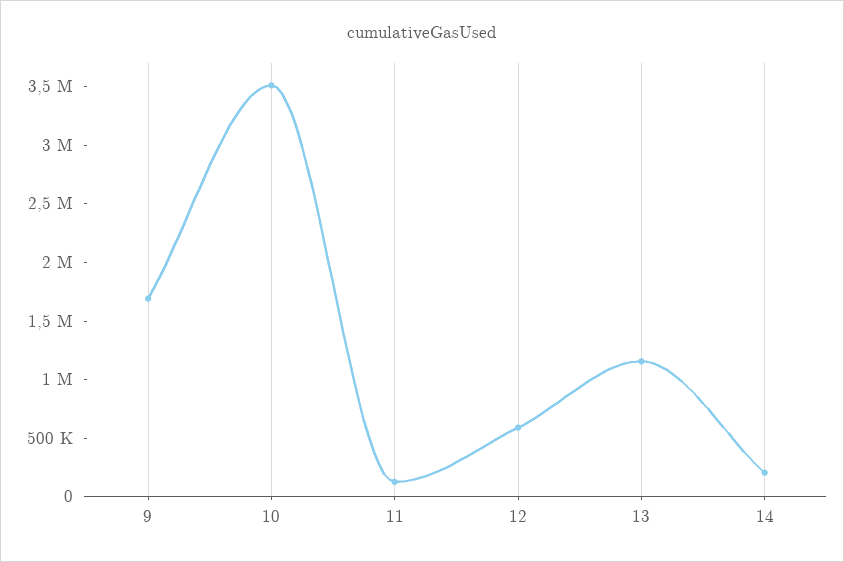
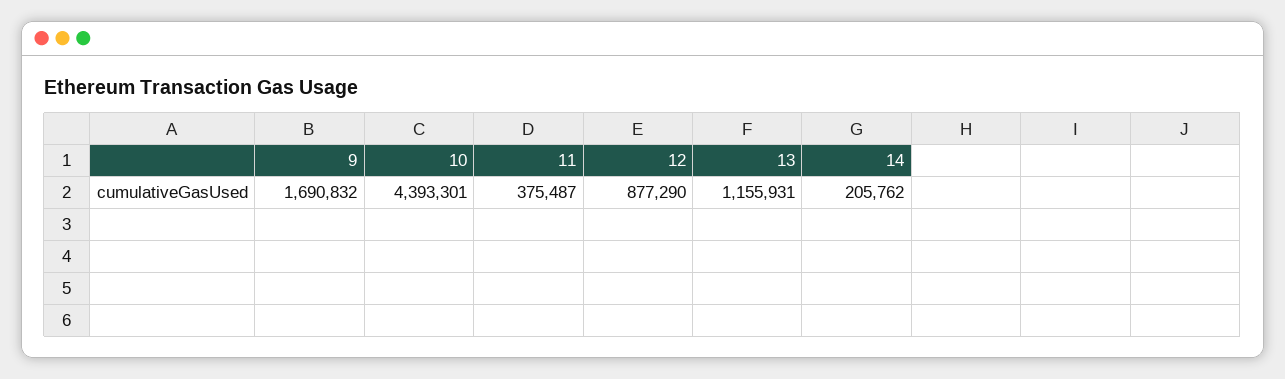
10: 3500000 -> 4393301
11: 100000 -> 375487
12: 600000 -> 877290

